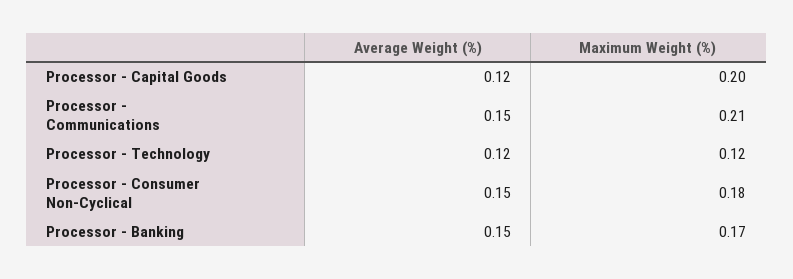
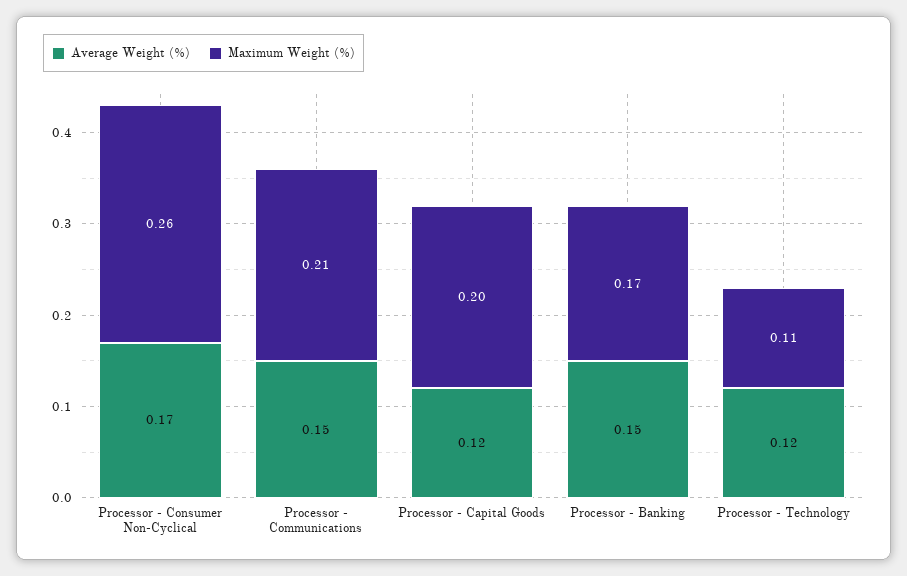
Maximum Weight (%), Processor - Technology: 0.12 -> 0.11
Average Weight (%), Processor - Consumer Non-Cyclical: 0.15 -> 0.17
Maximum Weight (%), Processor - Consumer Non-Cyclical: 0.18 -> 0.26

